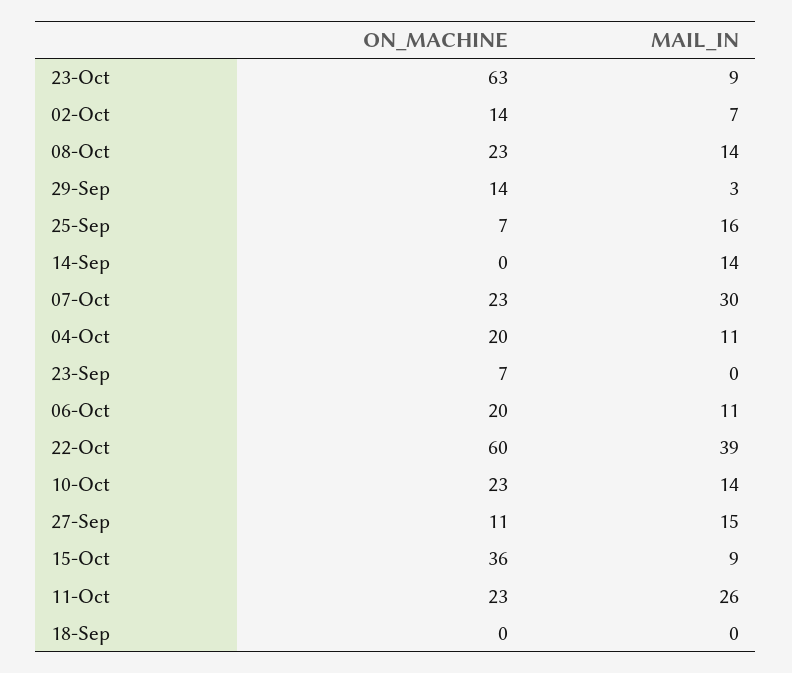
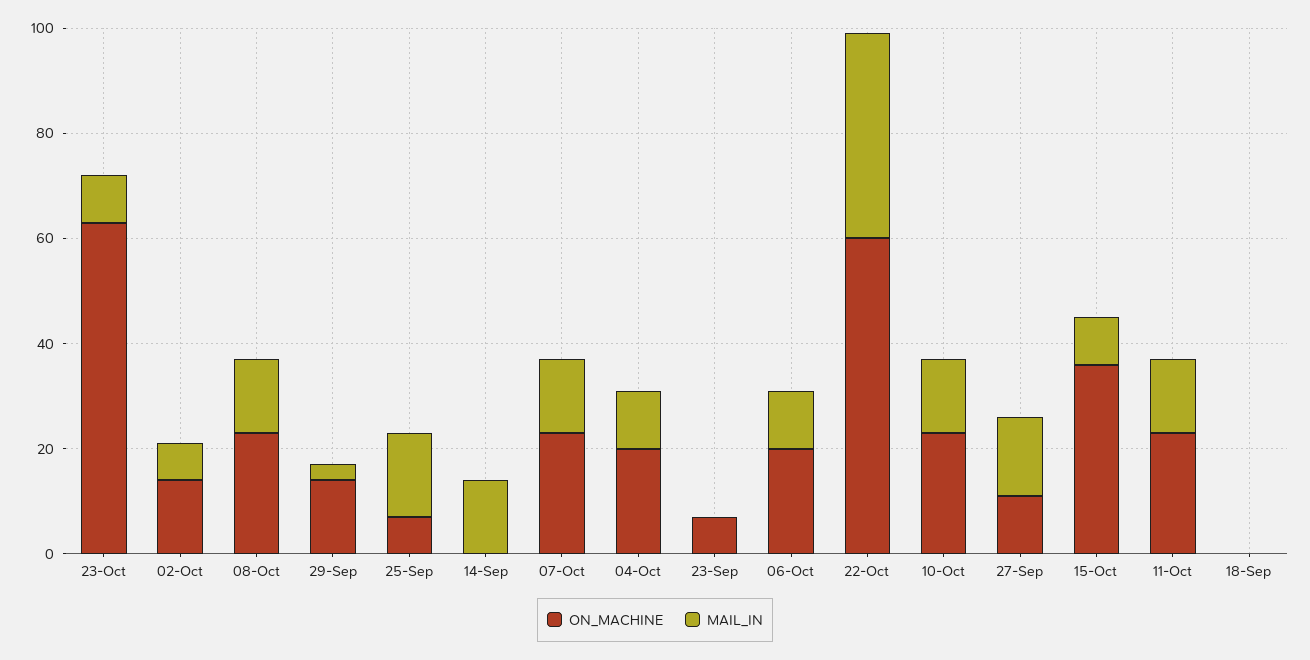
MAIL_IN, 07-Oct: 30 -> 15
MAIL_IN, 11-Oct: 26 -> 15

